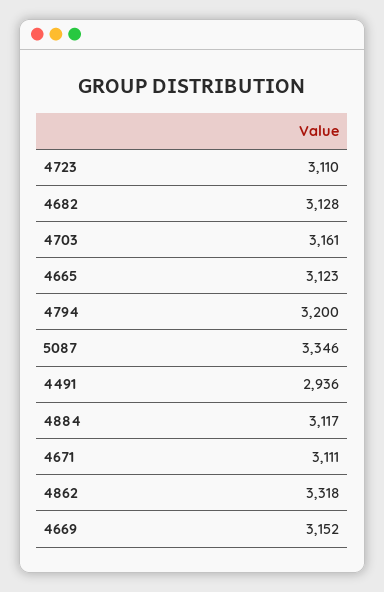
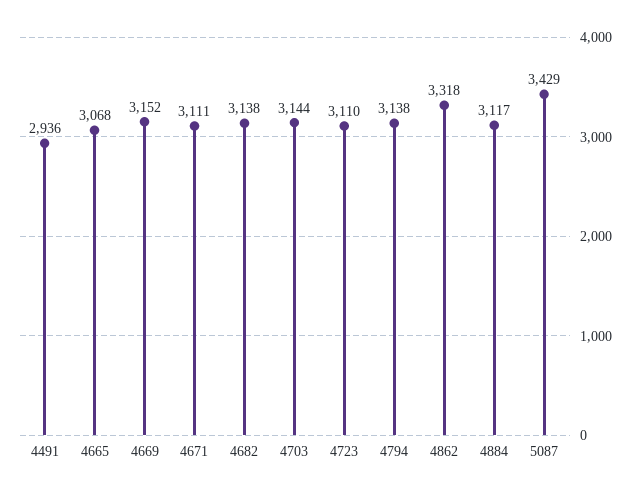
4682: 3128 -> 3138
4703: 3161 -> 3144
4665: 3123 -> 3068
4794: 3200 -> 3138
5087: 3346 -> 3429

